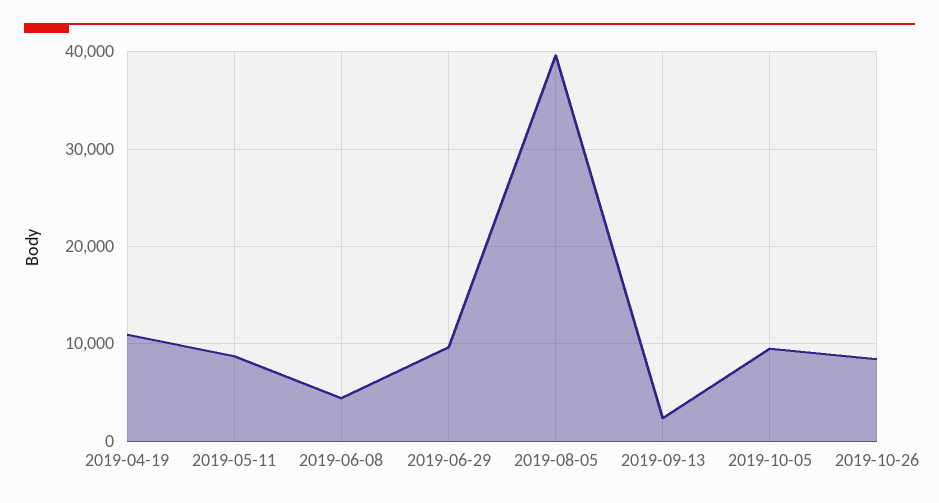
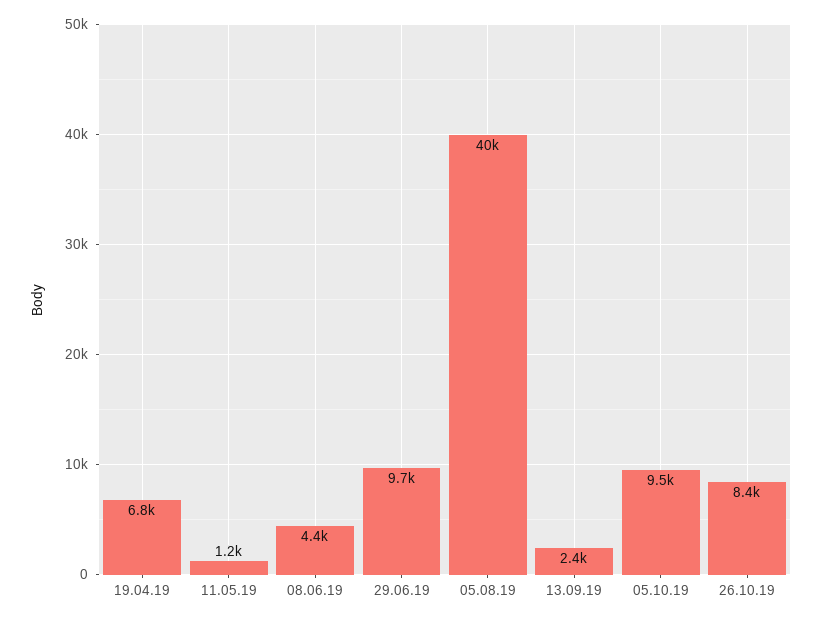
2019-04-19: 11000 -> 6800
2019-05-11: 9000 -> 1200

